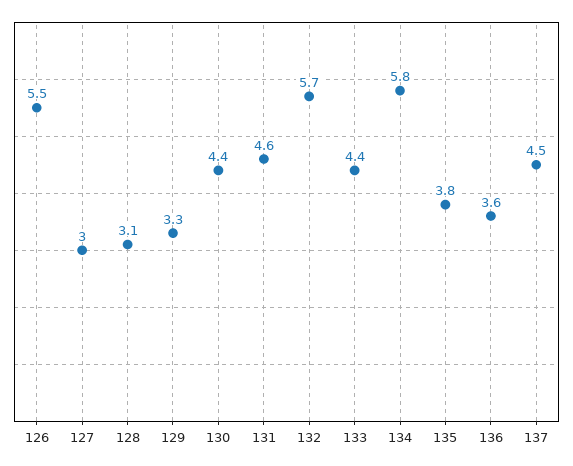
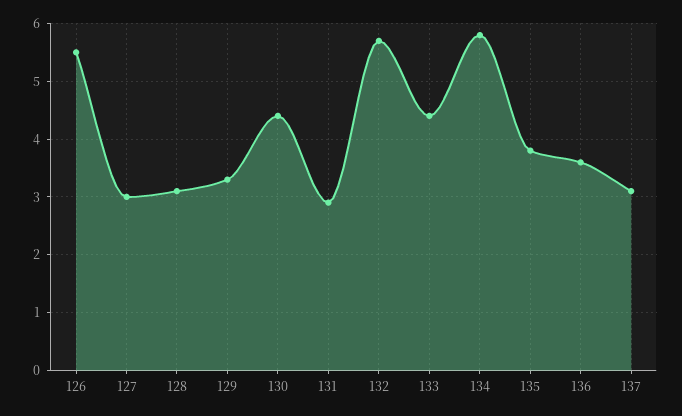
131: 4.6 -> 3
137: 4.5 -> 3

